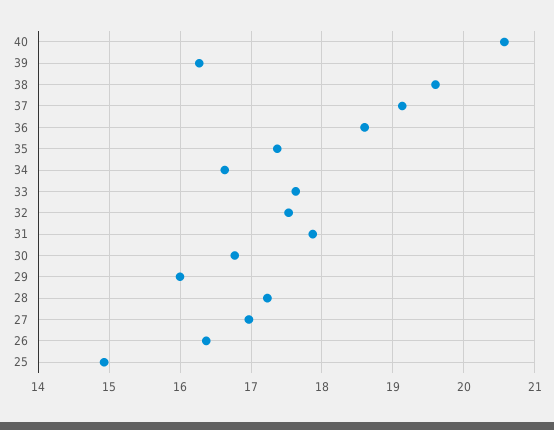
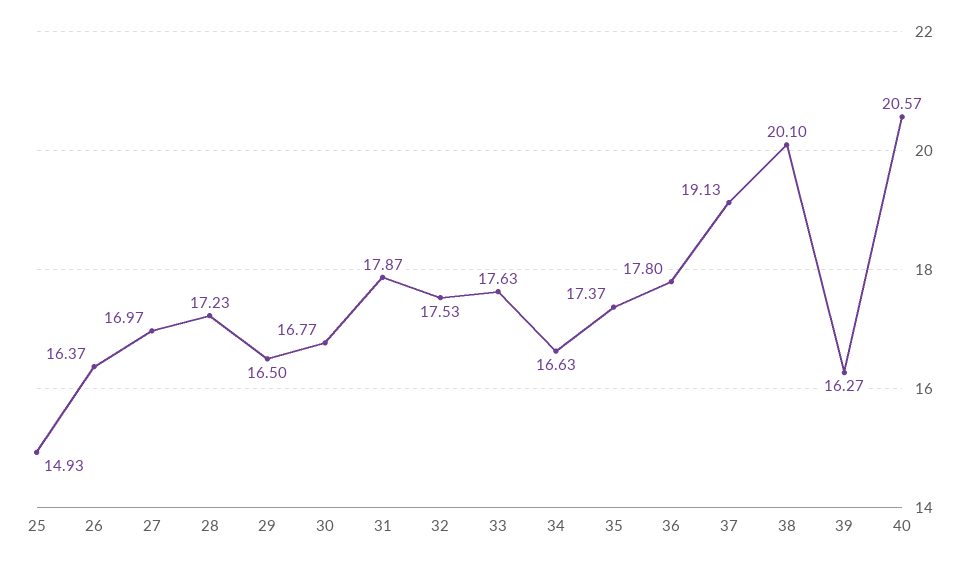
38: 19.6 -> 20.1
36: 18.6 -> 17.8
29: 16 -> 16.5

